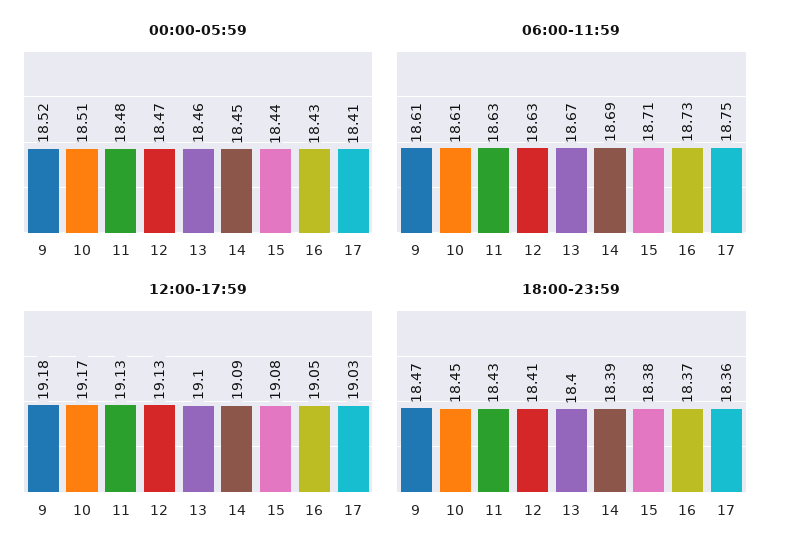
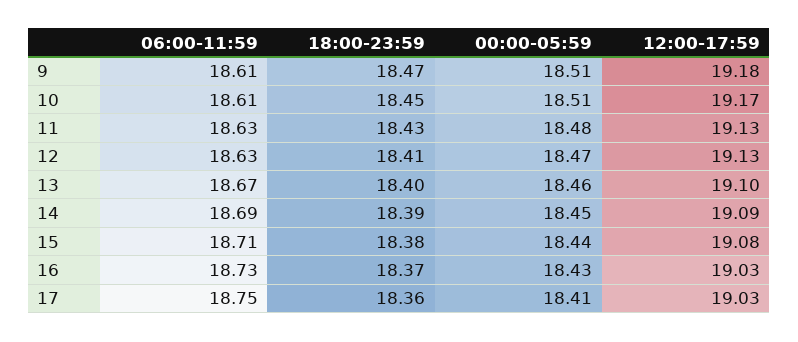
00:00-05:59, 9: 18.52 -> 18.51
12:00-17:59, 16: 19.05 -> 19.03

